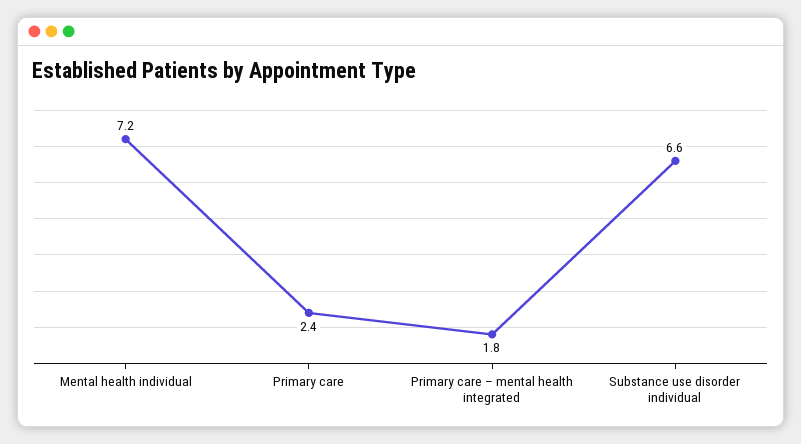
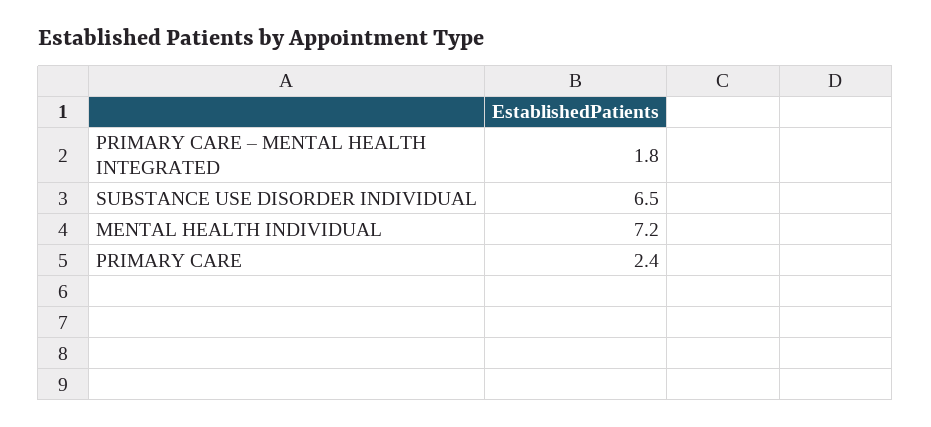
Substance use disorder individual: 6.6 -> 6.5

